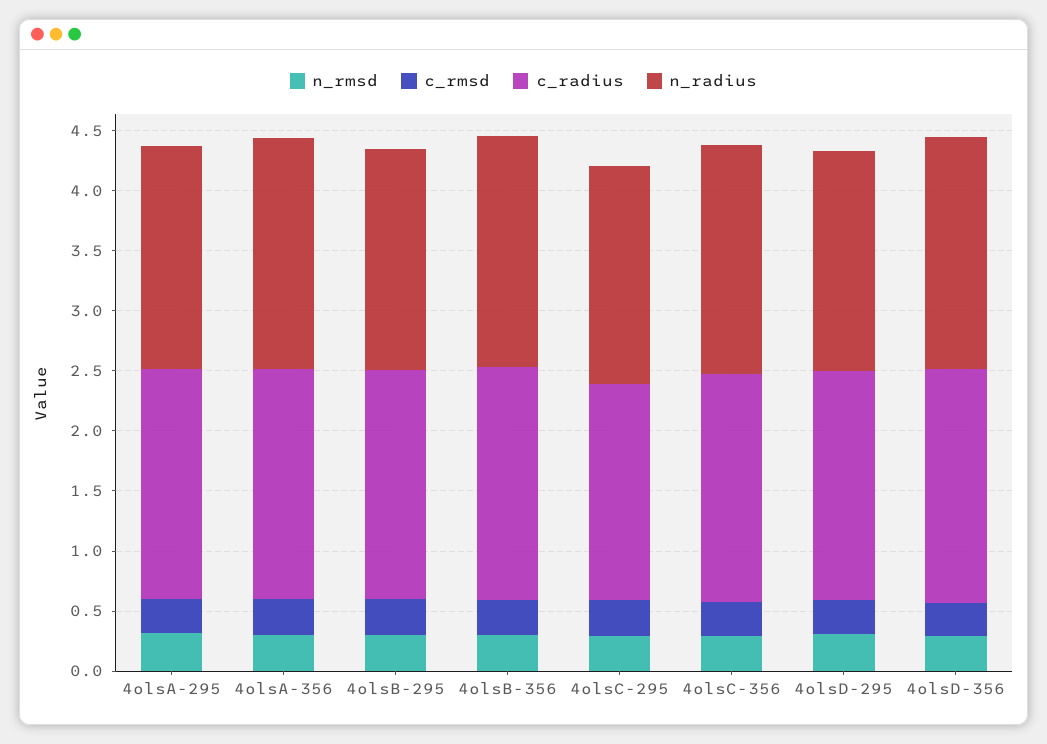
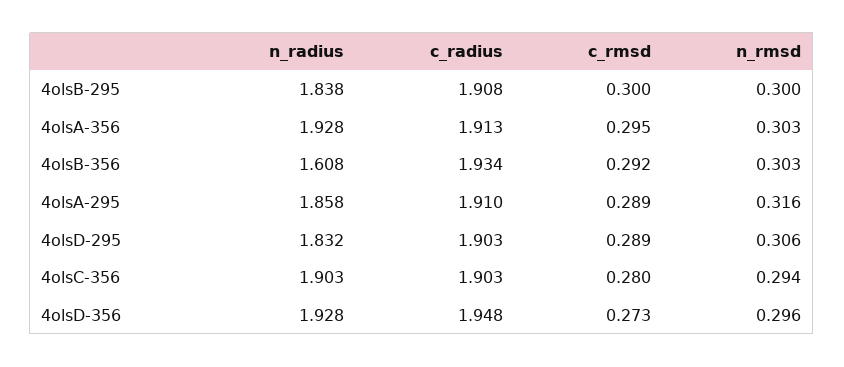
n_radius, 4olsB-356: 1.9 -> 1.608
n_rmsd, 4olsC-295: 0.3 -> none
c_rmsd, 4olsC-295: 0.3 -> none
c_radius, 4olsC-295: 1.8 -> none
n_radius, 4olsC-295: 1.8 -> none

